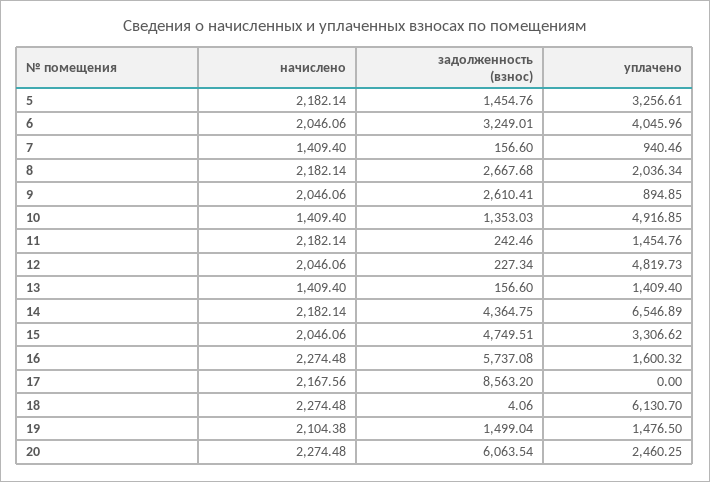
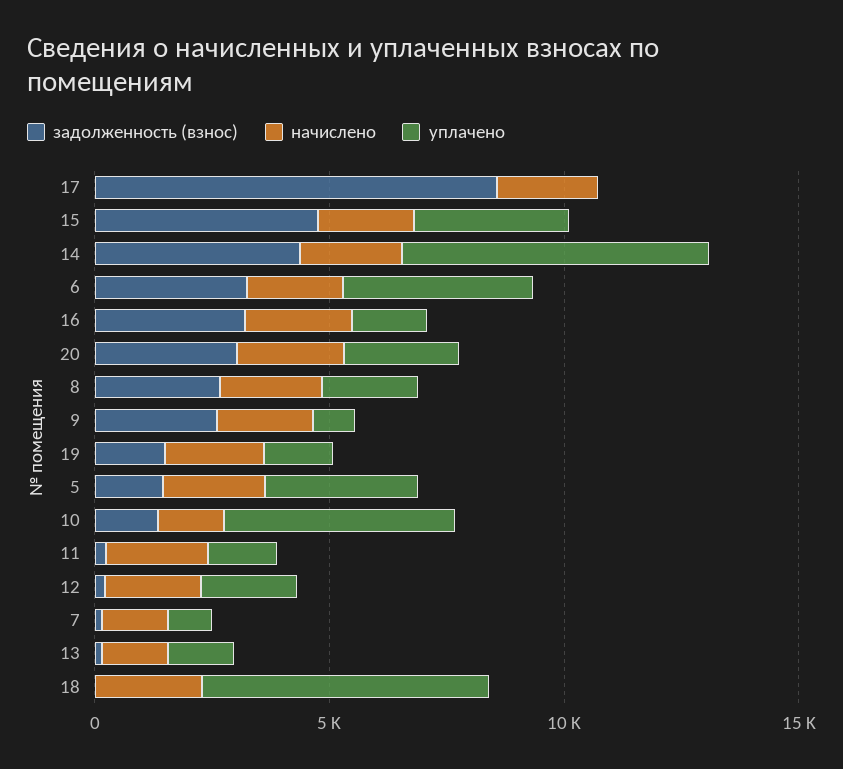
уплачено, 12: 4819.73 -> 2000
задолженность (взнос), 16: 5737.08 -> 3000
задолженность (взнос), 20: 6063.54 -> 3000

